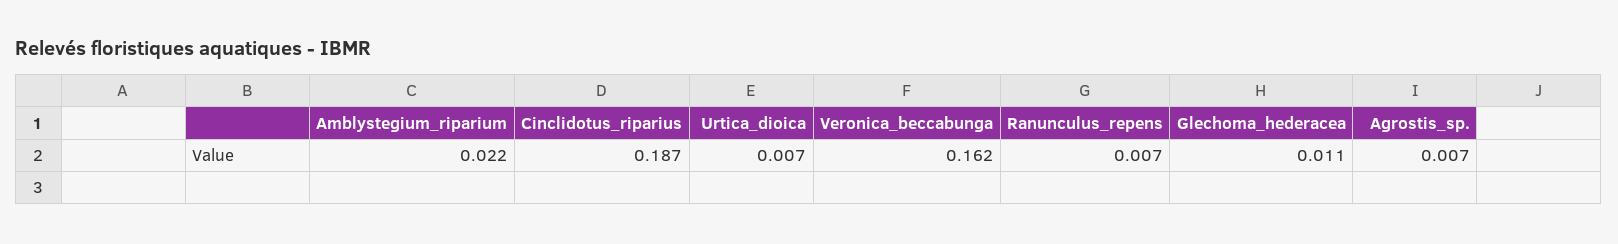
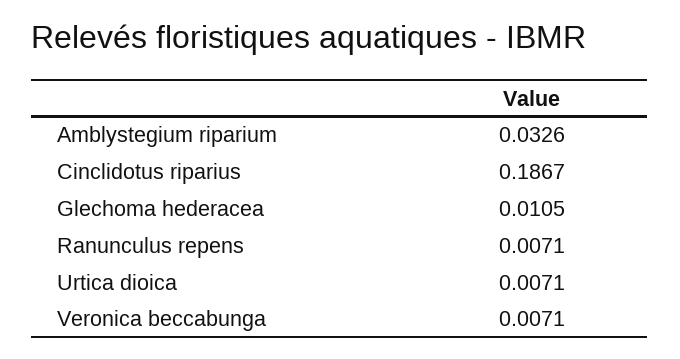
Amblystegium_riparium: 0.022 -> 0.0326
Veronica_beccabunga: 0.162 -> 0.0071
Agrostis_sp.: 0.007 -> none

